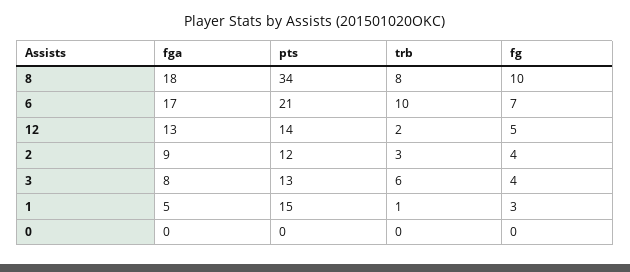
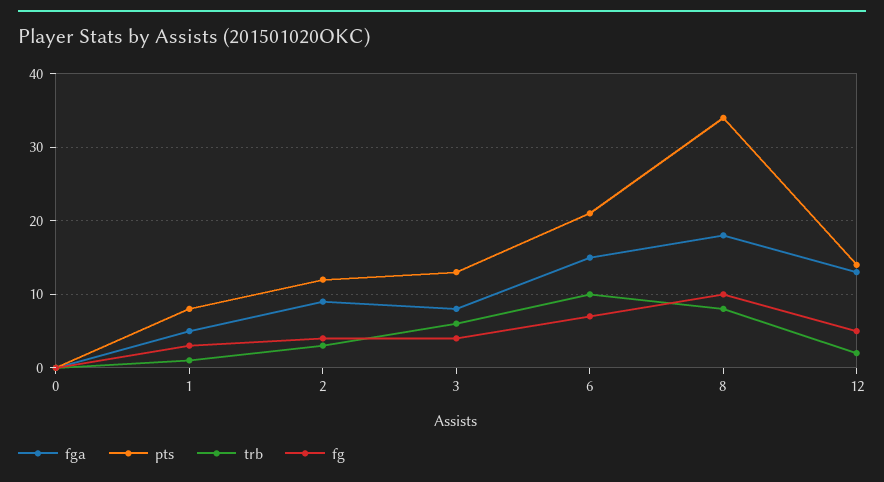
fga, 6: 17 -> 15
pts, 1: 15 -> 8

